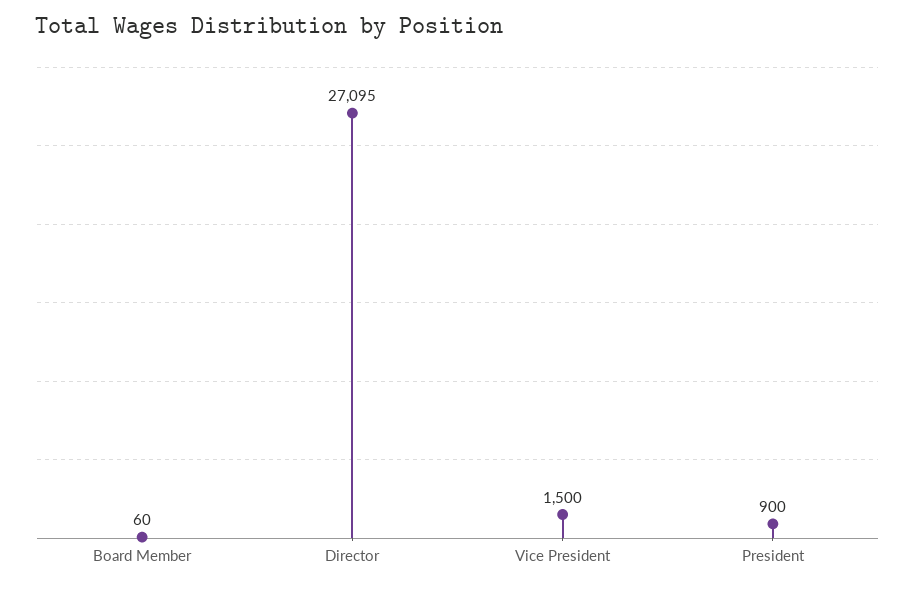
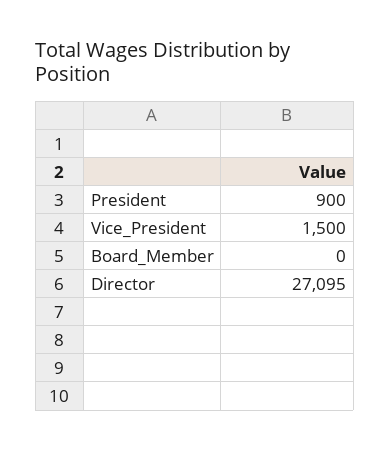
Board Member: 60 -> 0

